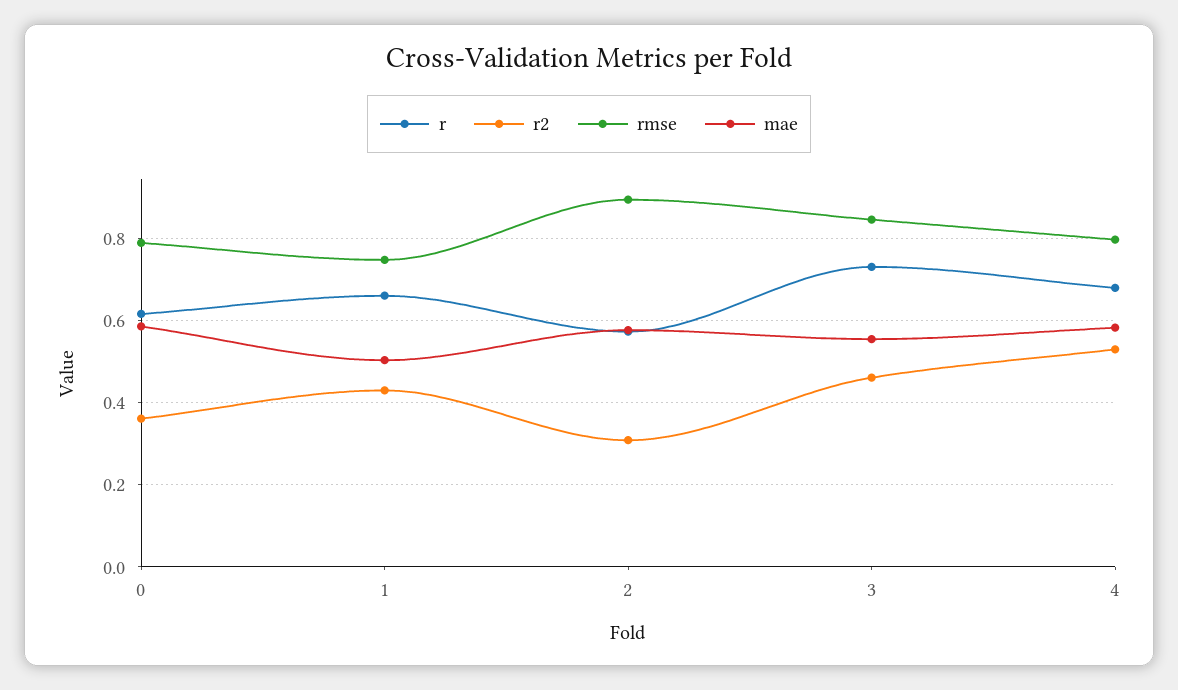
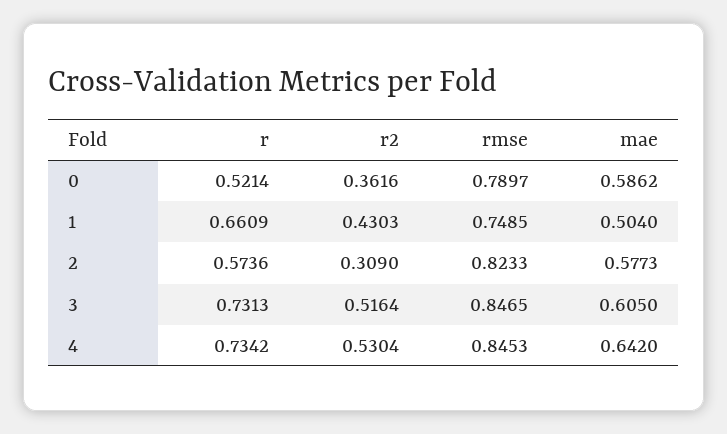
r, 0: 0.62 -> 0.5214
rmse, 2: 0.9 -> 0.8233
r2, 3: 0.46 -> 0.5164
mae, 3: 0.56 -> 0.605
r, 4: 0.68 -> 0.7342
rmse, 4: 0.8 -> 0.8453
mae, 4: 0.58 -> 0.642

